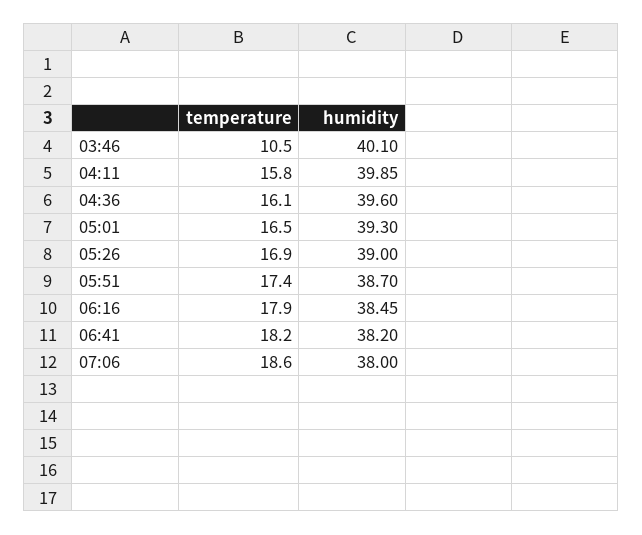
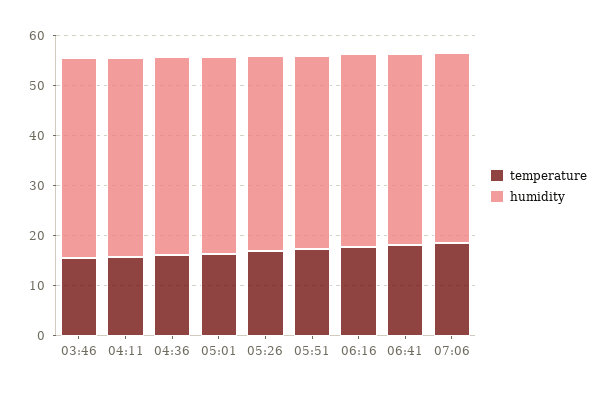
temperature, 03:46: 10.5 -> 16

